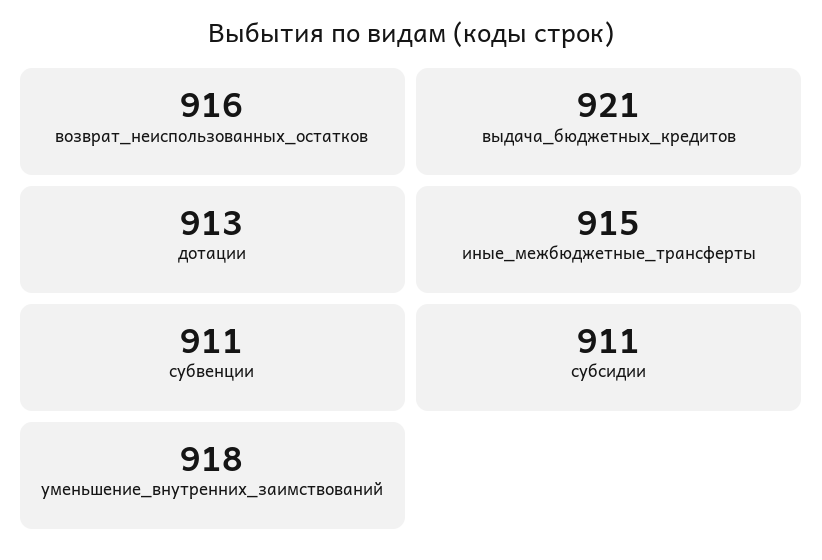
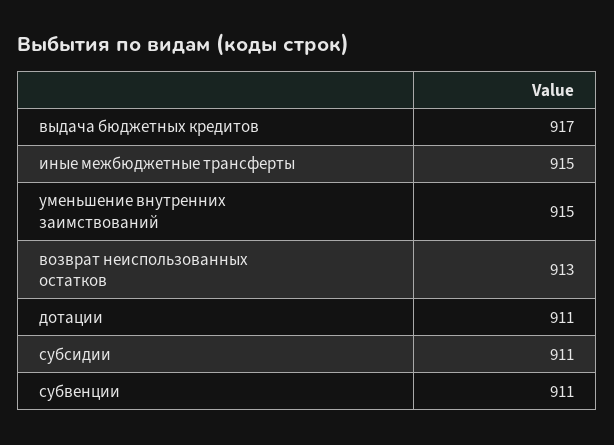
возврат_неиспользованных_остатков: 916 -> 913
выдача_бюджетных_кредитов: 921 -> 917
дотации: 913 -> 911
уменьшение_внутренних_заимствований: 918 -> 915

